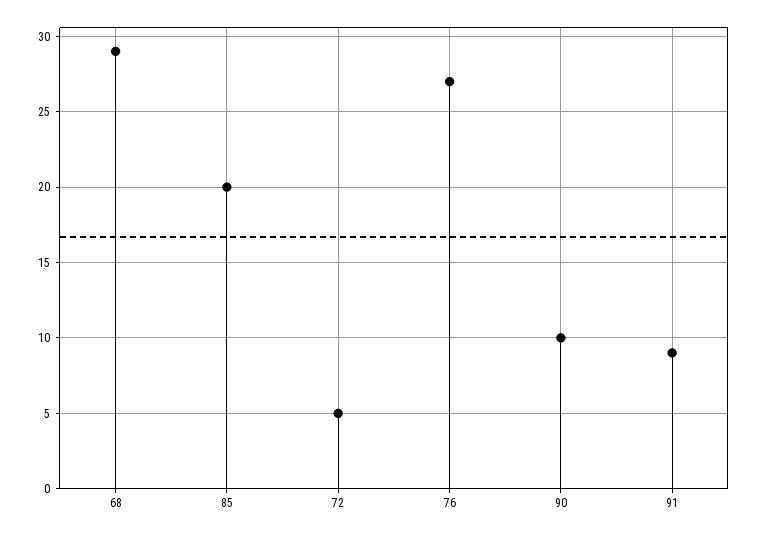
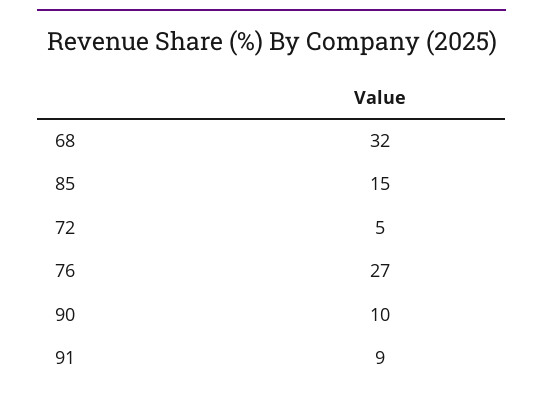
68: 29 -> 32
85: 20 -> 15

